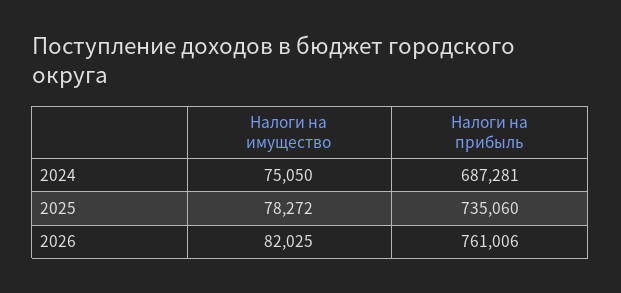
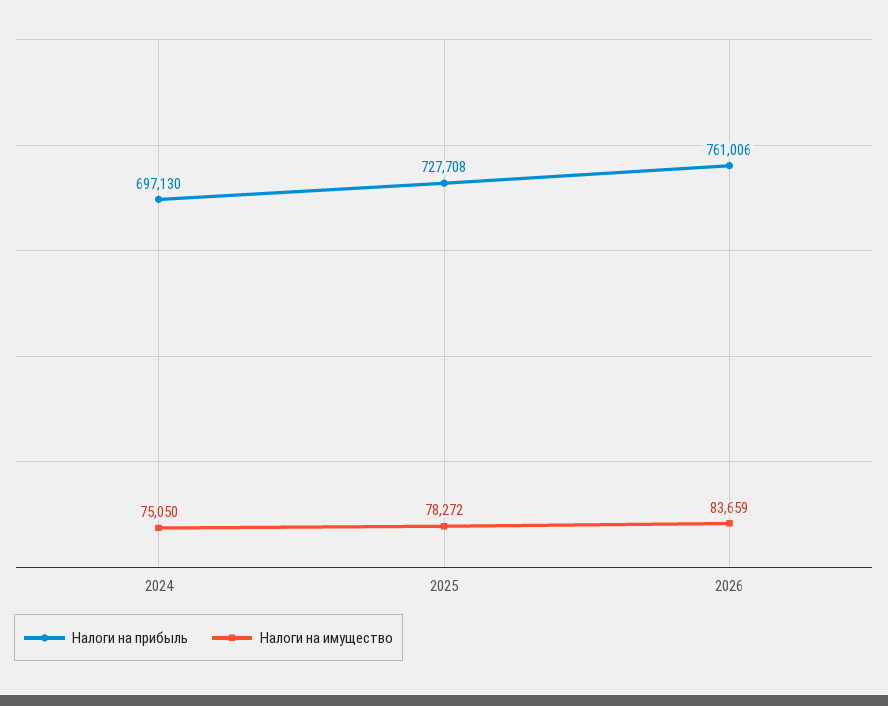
Налоги на прибыль, 2024: 687281 -> 697130
Налоги на прибыль, 2025: 735060 -> 727708
Налоги на имущество, 2026: 82025 -> 83659

